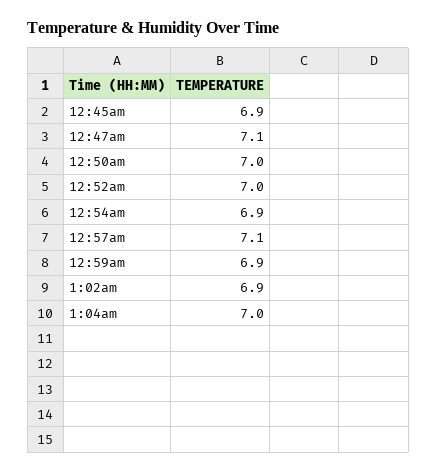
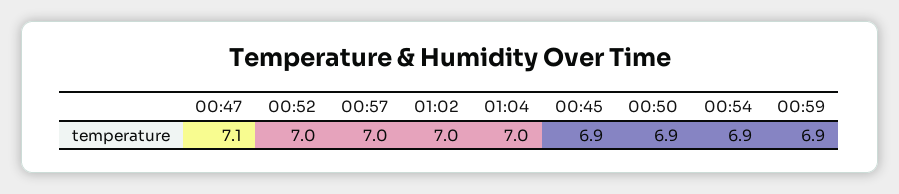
12:50am: 7 -> 6.9
12:57am: 7.1 -> 7
1:02am: 6.9 -> 7

